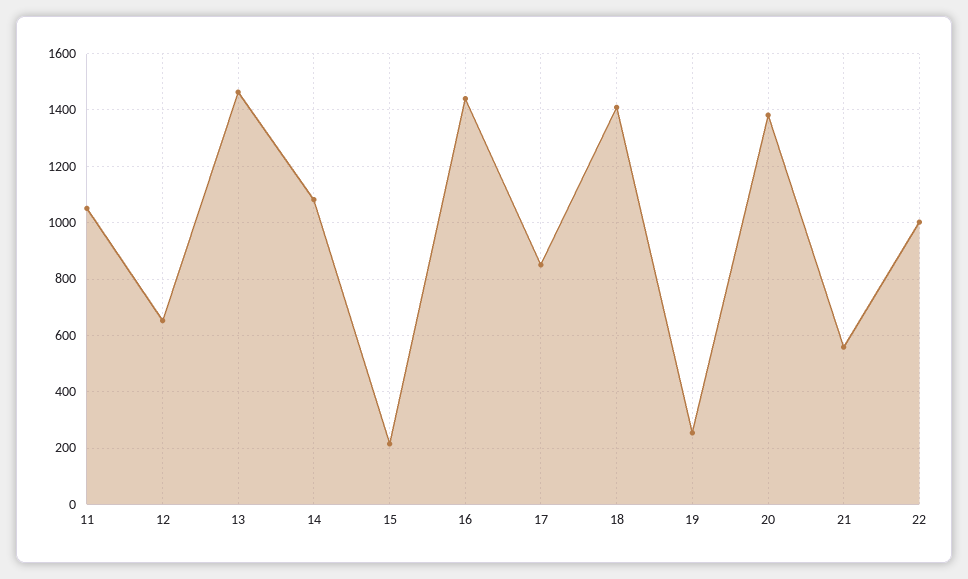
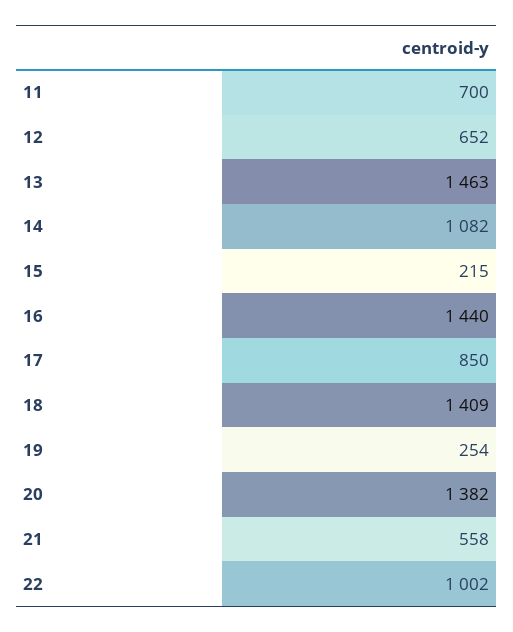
11: 1050 -> 700

